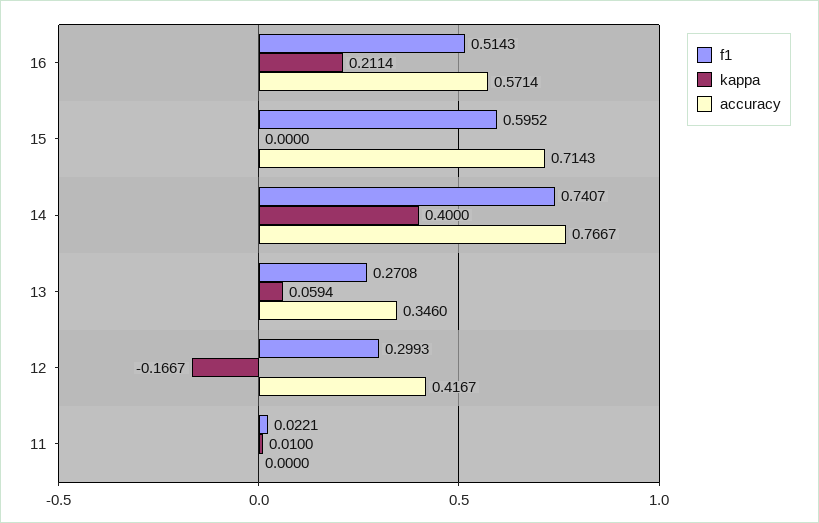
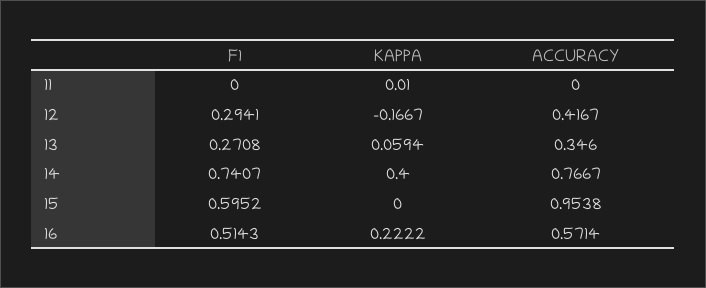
kappa, 16: 0.2114 -> 0.2222
accuracy, 15: 0.7143 -> 0.9538
f1, 12: 0.2993 -> 0.2941
f1, 11: 0.0221 -> 0

